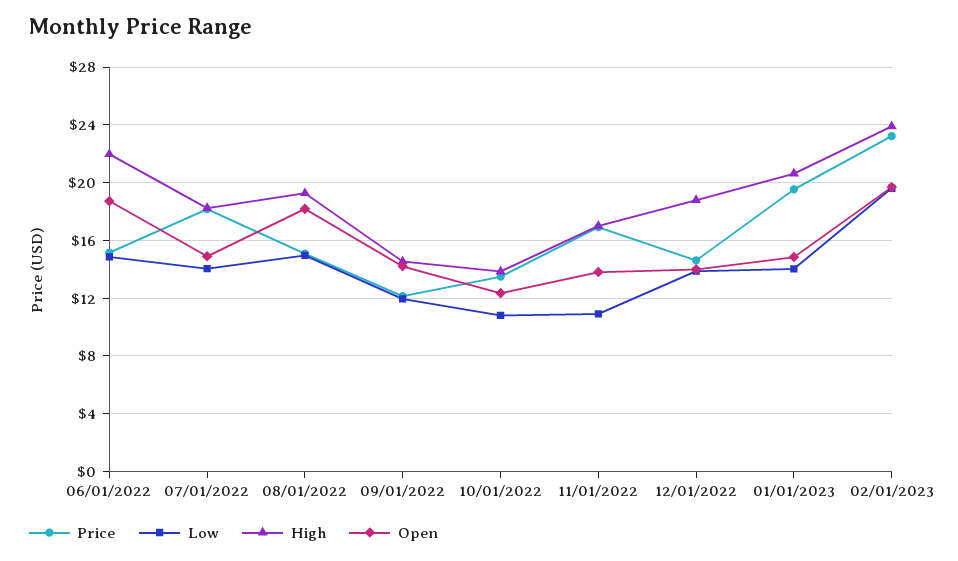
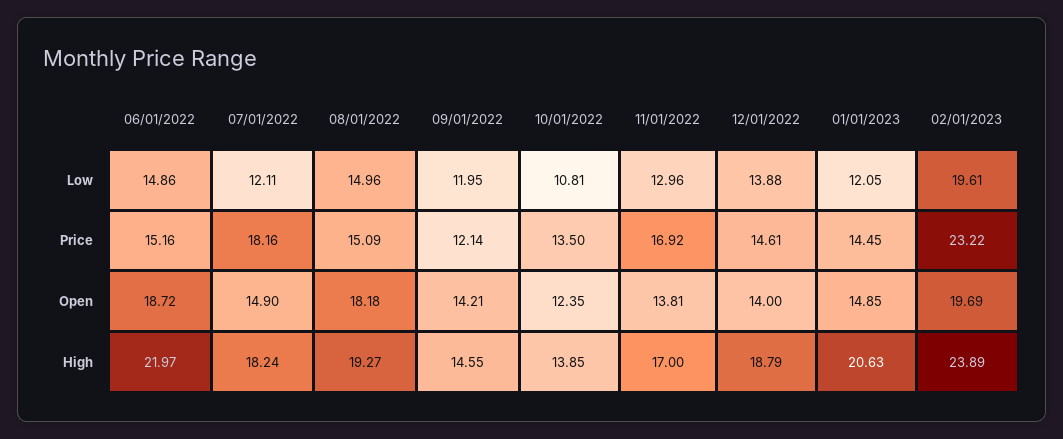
Low, 07/01/2022: 14 -> 12.11
Low, 11/01/2022: 11 -> 12.96
Price, 01/01/2023: 19.5 -> 14.45
Low, 01/01/2023: 14 -> 12.05

